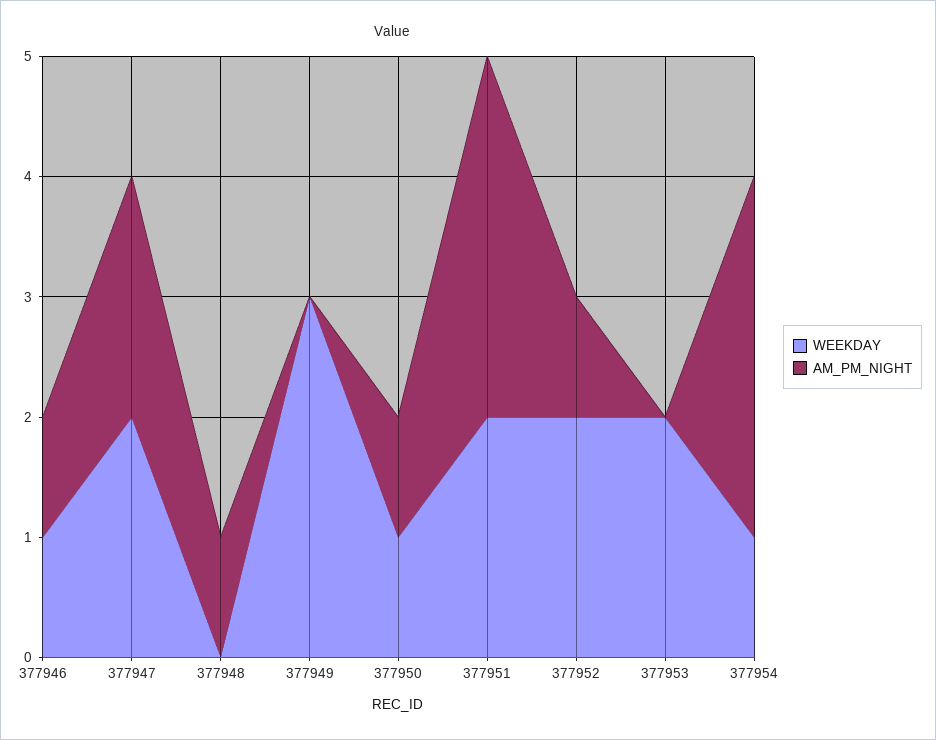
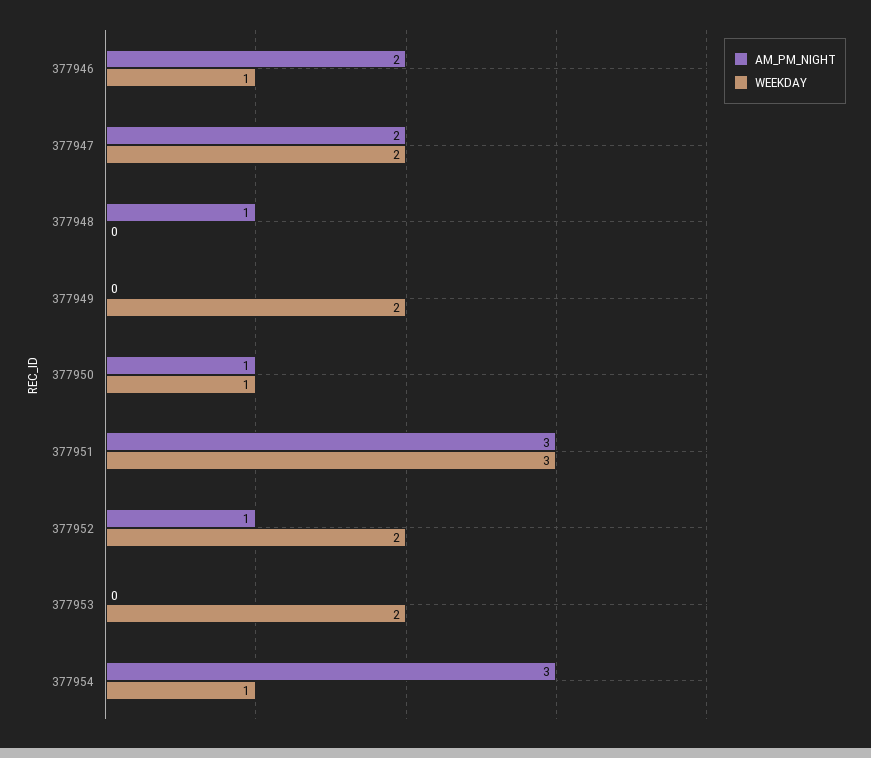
AM_PM_NIGHT, 377946: 1 -> 2
WEEKDAY, 377949: 3 -> 2
WEEKDAY, 377951: 2 -> 3

